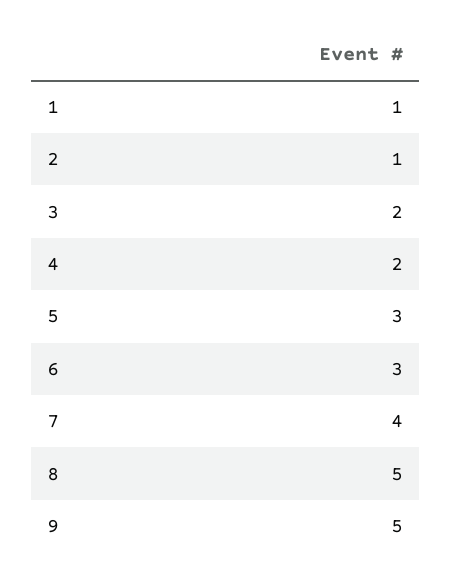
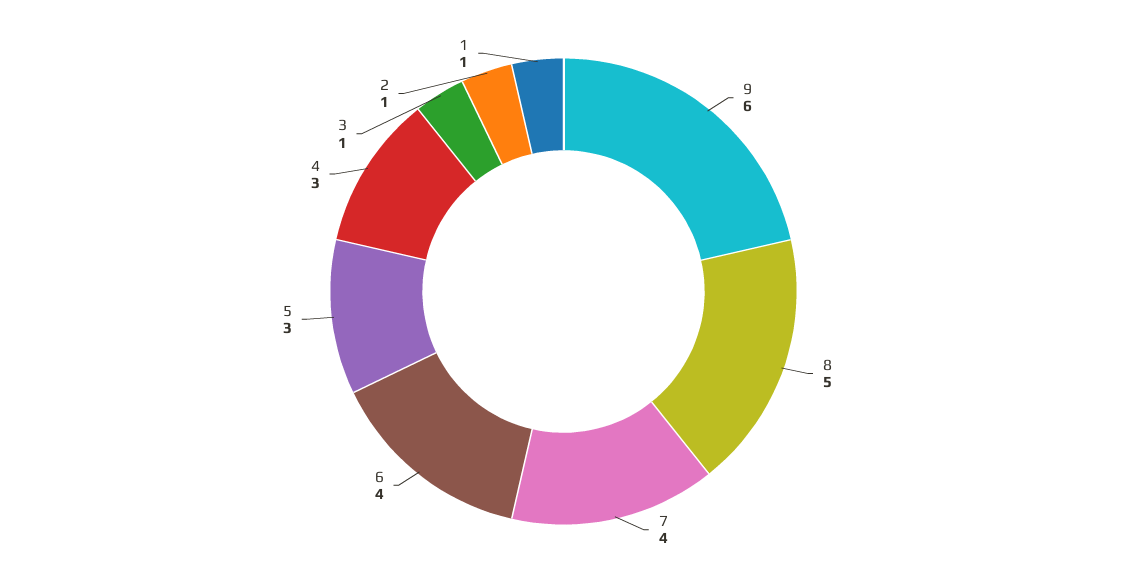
3: 2 -> 1
4: 2 -> 3
6: 3 -> 4
9: 5 -> 6

